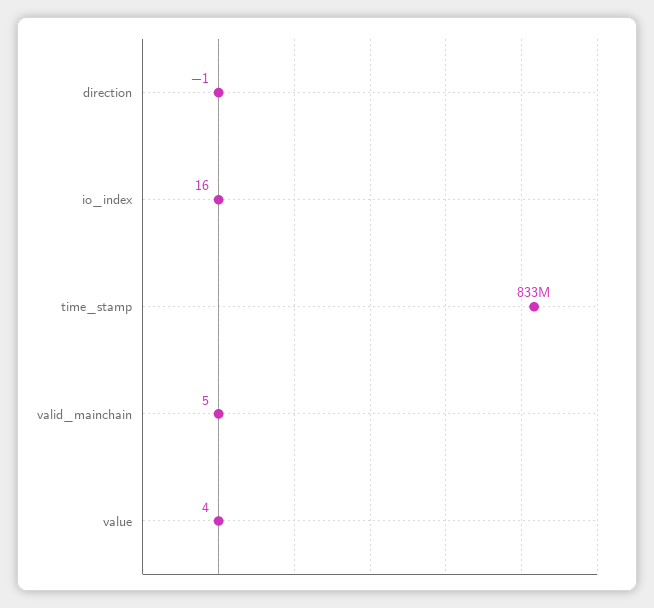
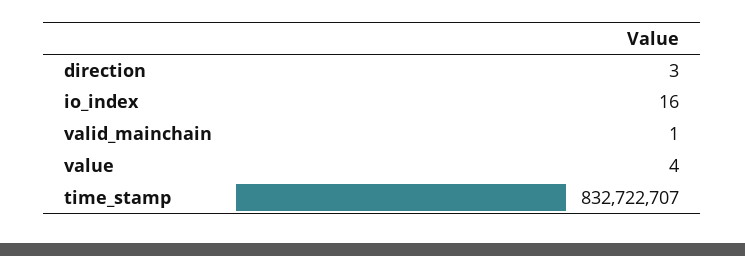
direction: -1 -> 3
valid_mainchain: 5 -> 1

